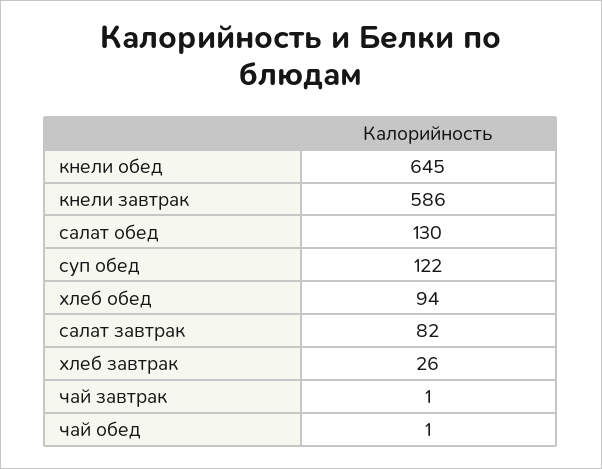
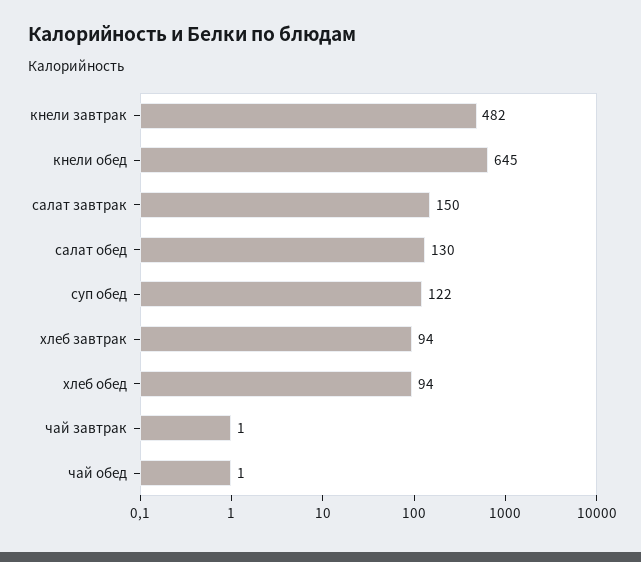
кнели завтрак: 586 -> 482
салат завтрак: 82 -> 150
хлеб завтрак: 26 -> 94

